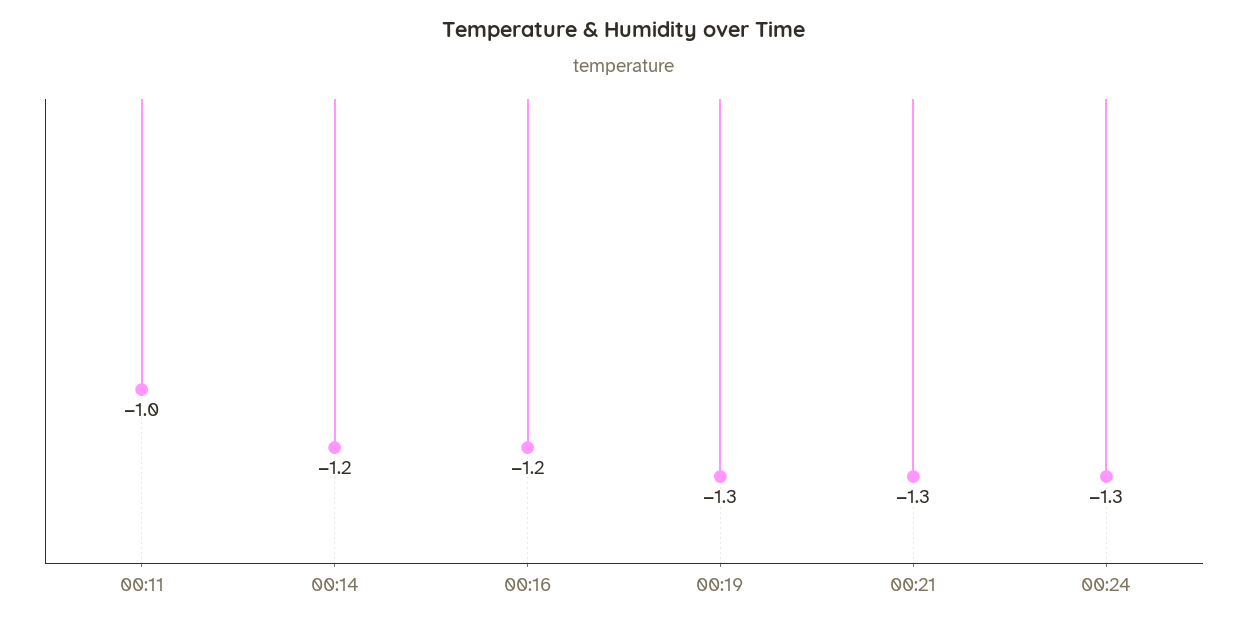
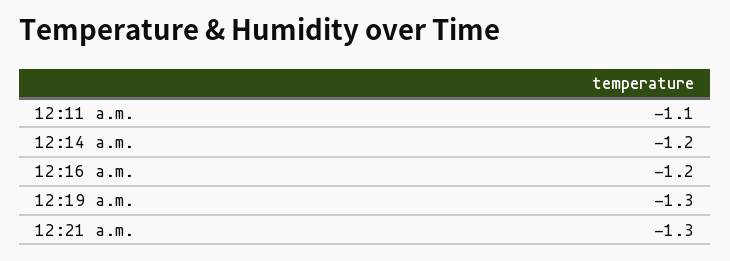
00:11: -1 -> -1.1
00:24: -1.3 -> none

